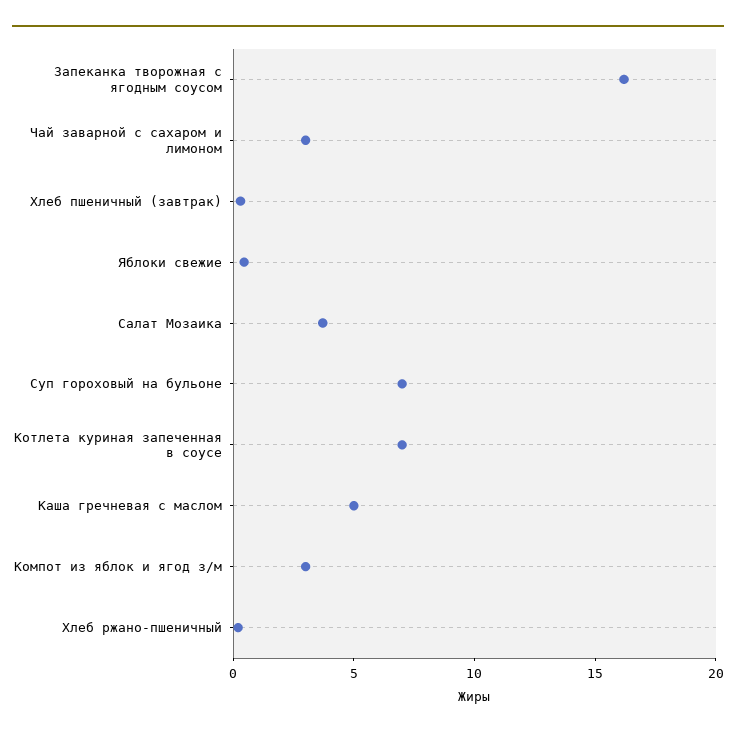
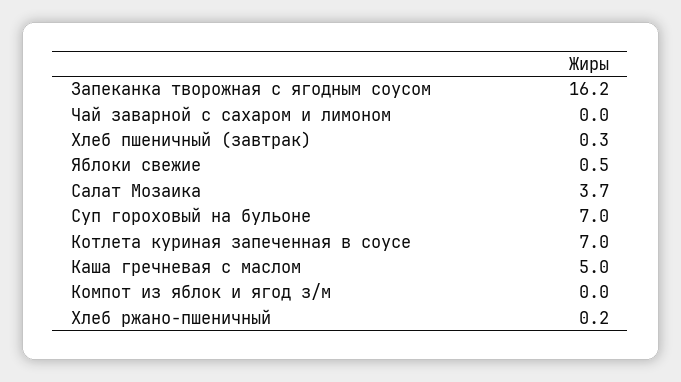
Чай заварной с сахаром и лимоном: 3 -> 0
Компот из яблок и ягод з/м: 3 -> 0

